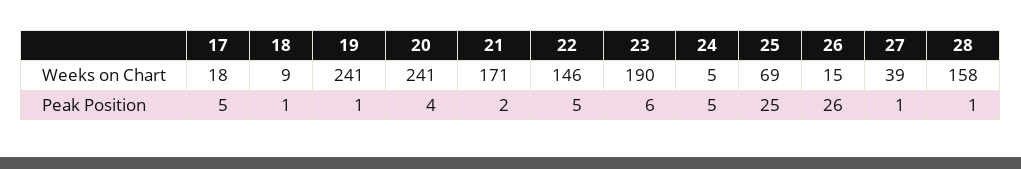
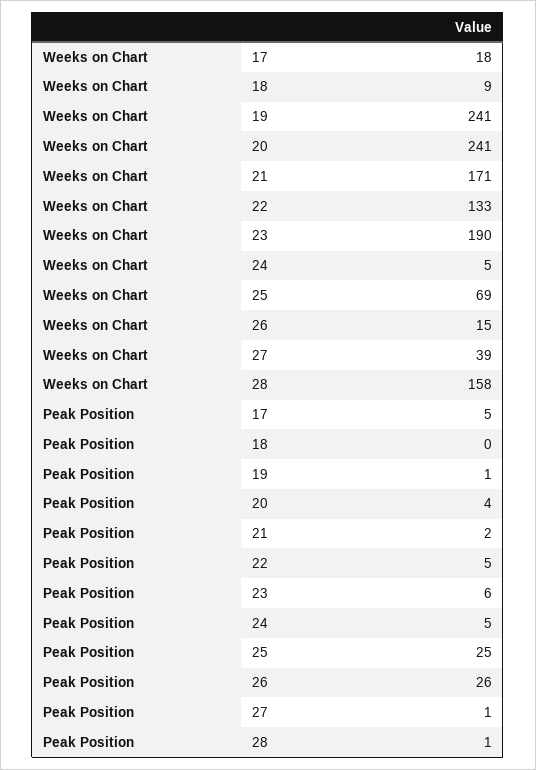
22, Weeks on Chart: 146 -> 133
18, Peak Position: 1 -> 0

